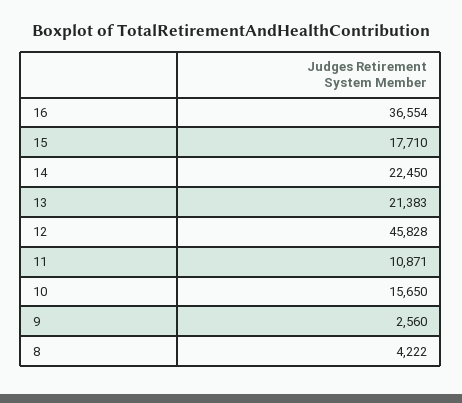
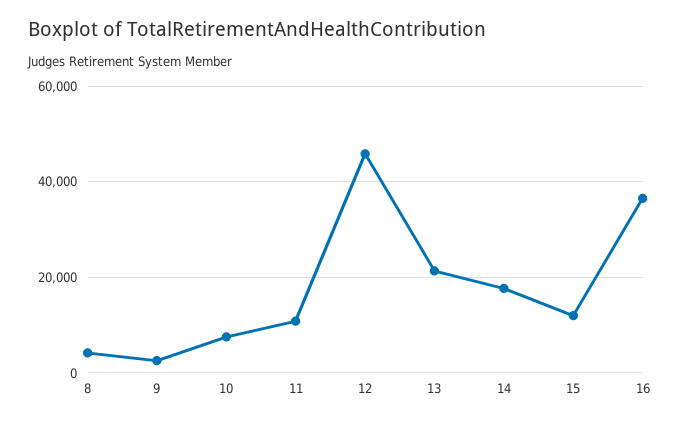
15: 17710 -> 12000
14: 22450 -> 18000
10: 15650 -> 8000

